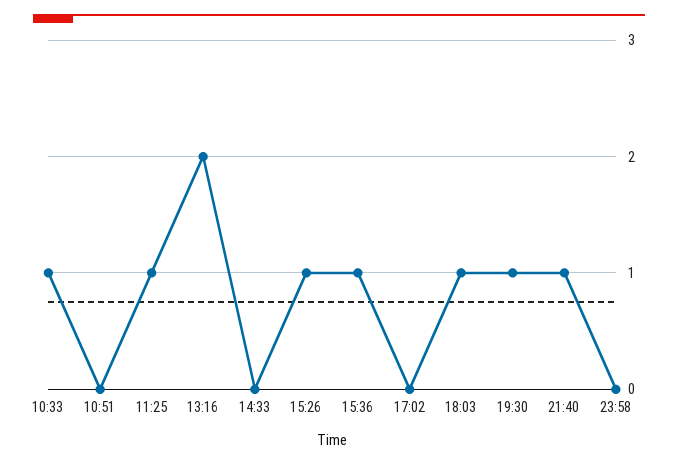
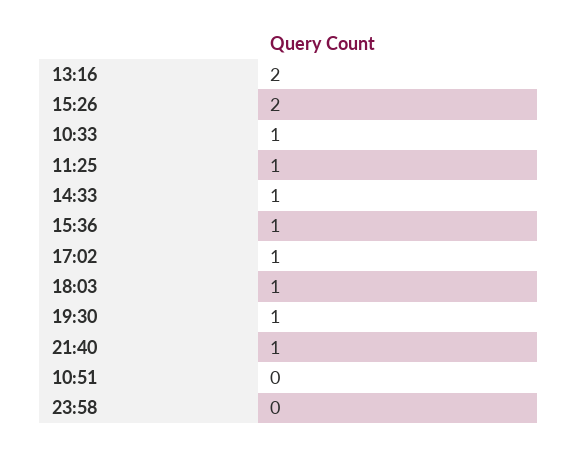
14:33: 0 -> 1
15:26: 1 -> 2
17:02: 0 -> 1

